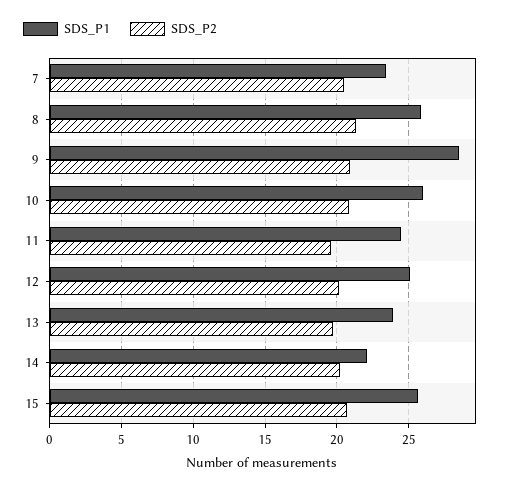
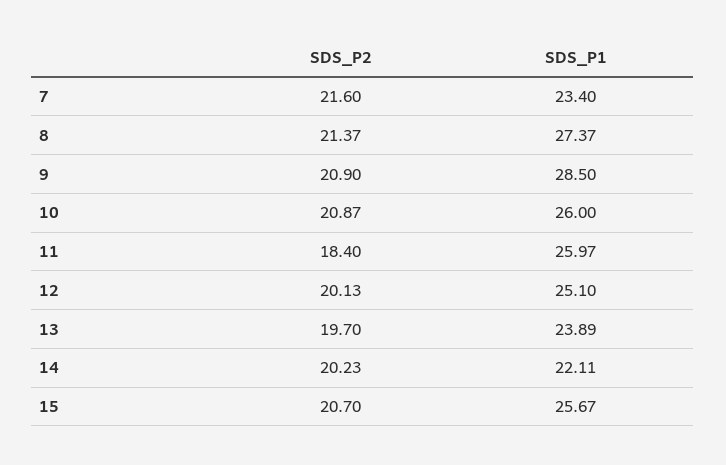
SDS_P2, 7: 20.5 -> 21.6
SDS_P1, 8: 26 -> 27.37
SDS_P1, 11: 24.5 -> 25.97
SDS_P2, 11: 19.5 -> 18.4

